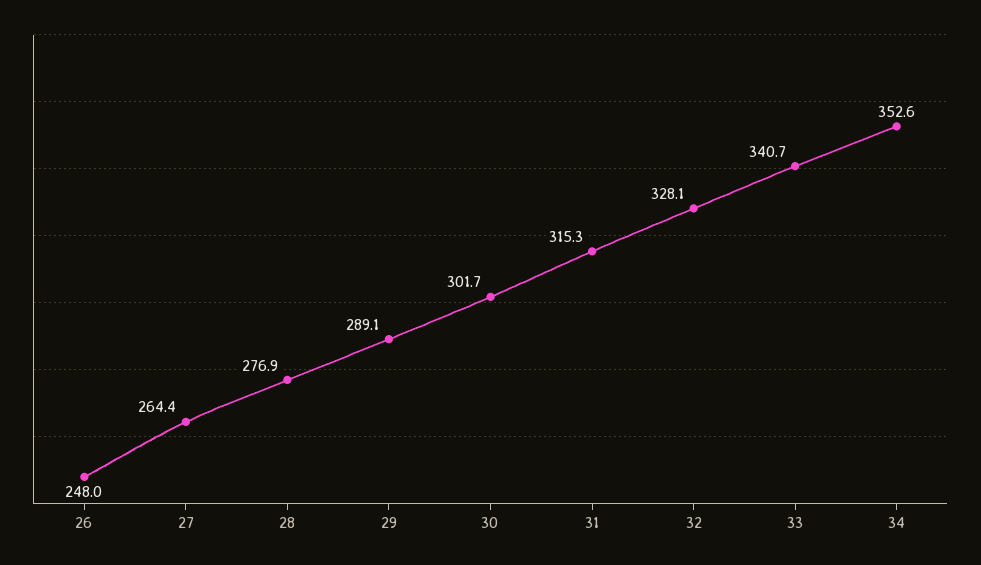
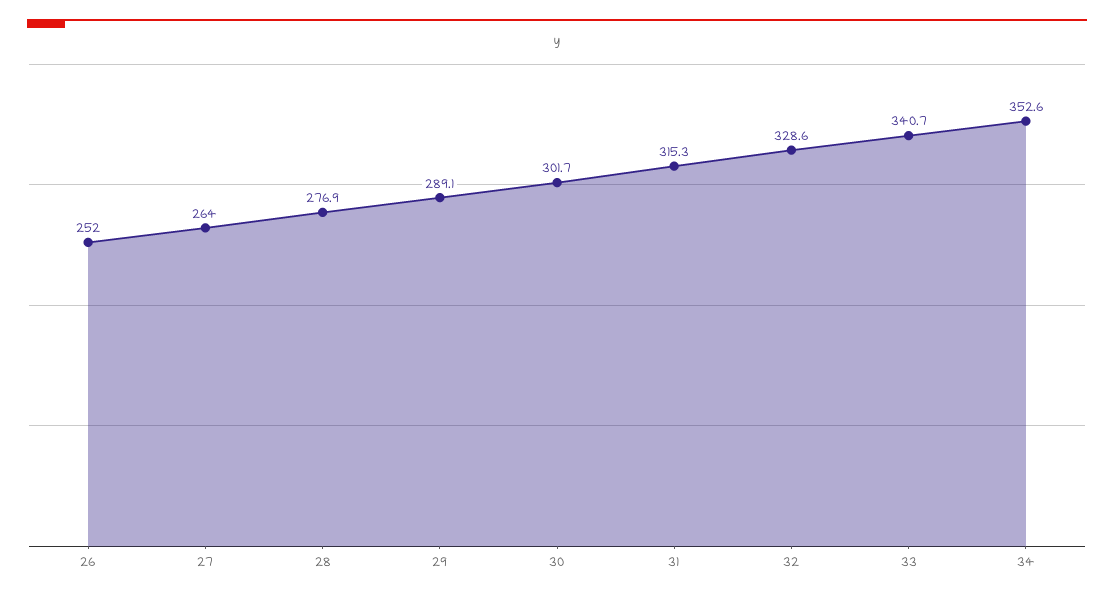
26: 248 -> 252
27: 264.4 -> 264
32: 328.1 -> 328.6

